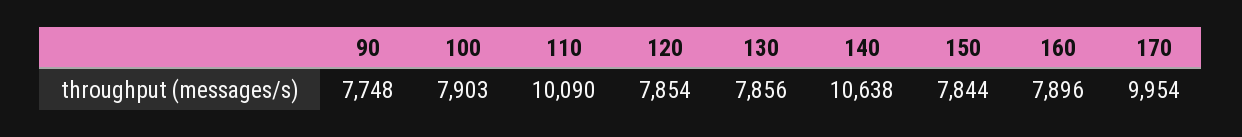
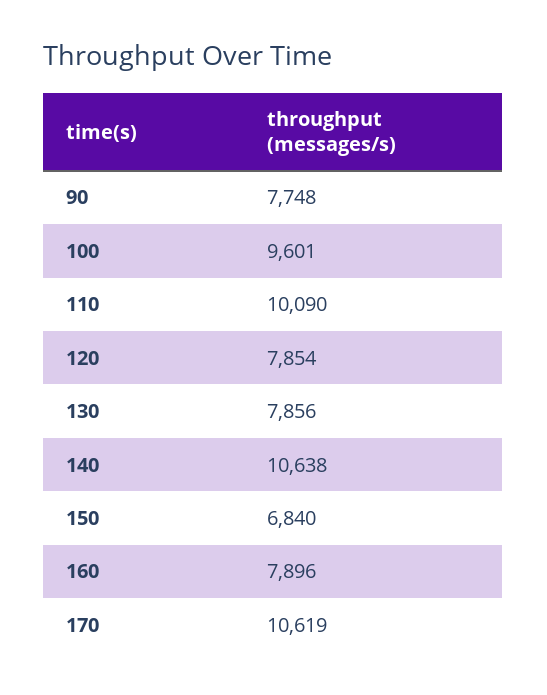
100: 7903 -> 9601
150: 7844 -> 6840
170: 9954 -> 10619

